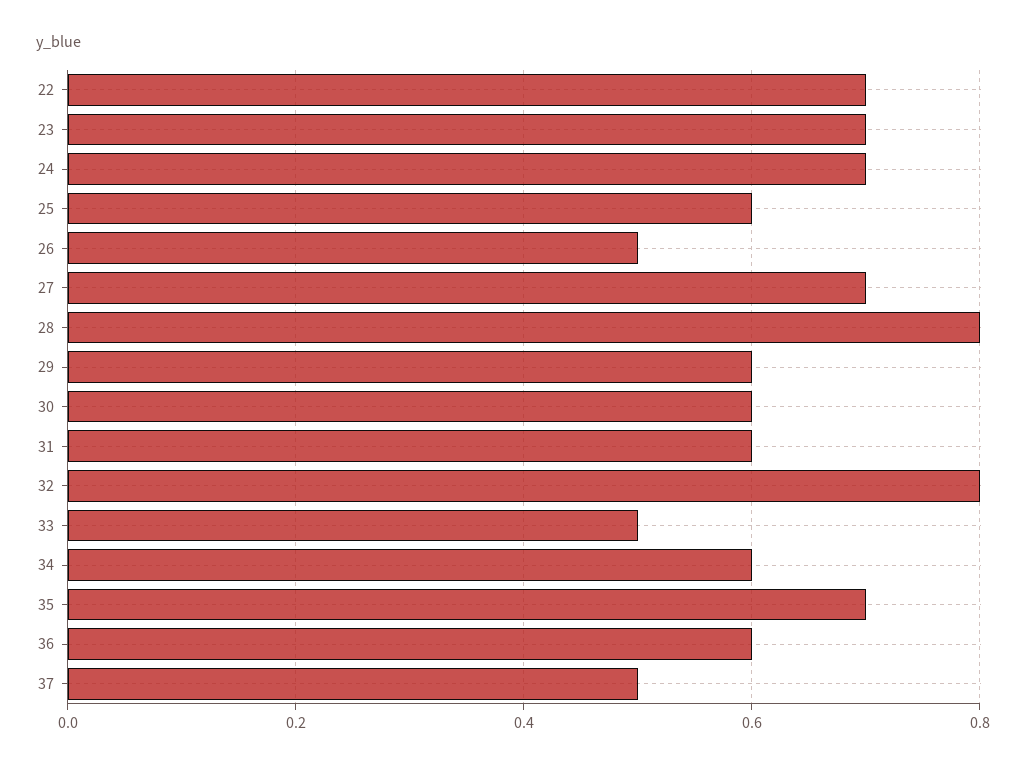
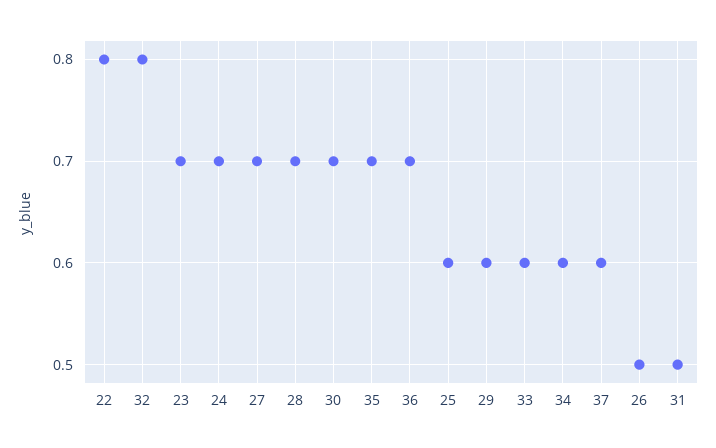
22: 0.7 -> 0.8
28: 0.8 -> 0.7
30: 0.6 -> 0.7
31: 0.6 -> 0.5
33: 0.5 -> 0.6
36: 0.6 -> 0.7
37: 0.5 -> 0.6

